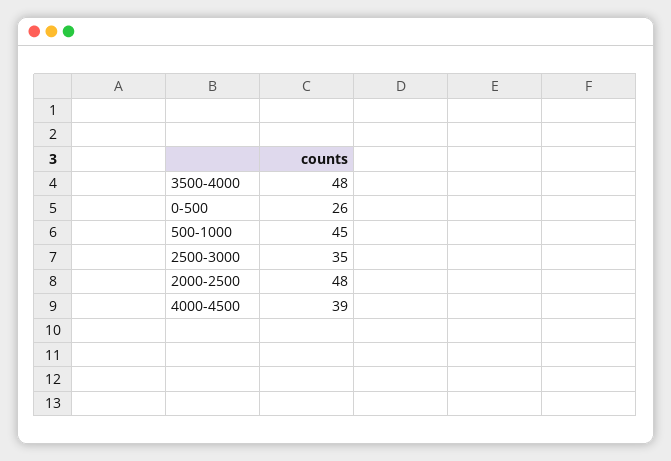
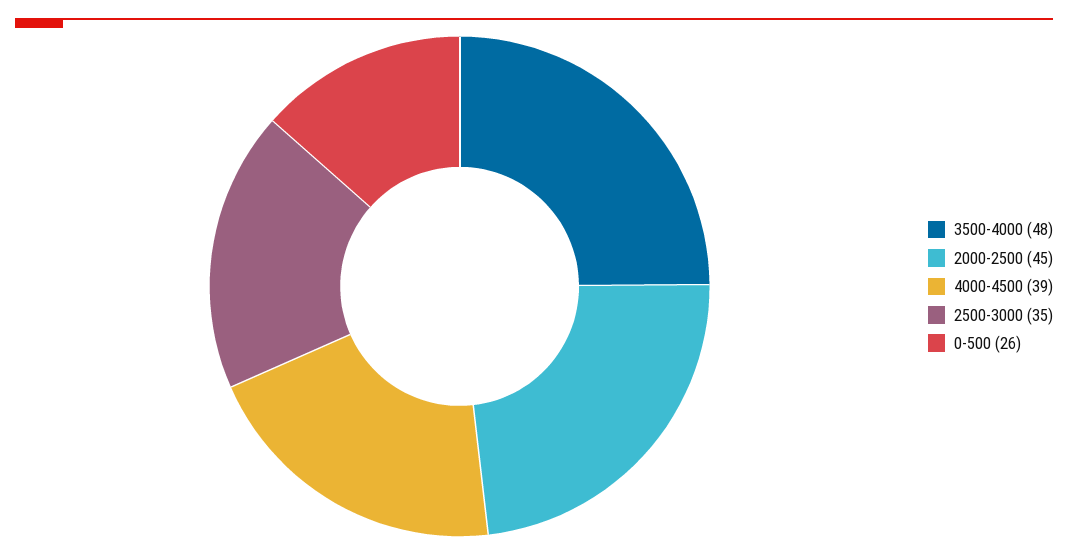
500-1000: 45 -> none
2000-2500: 48 -> 45

